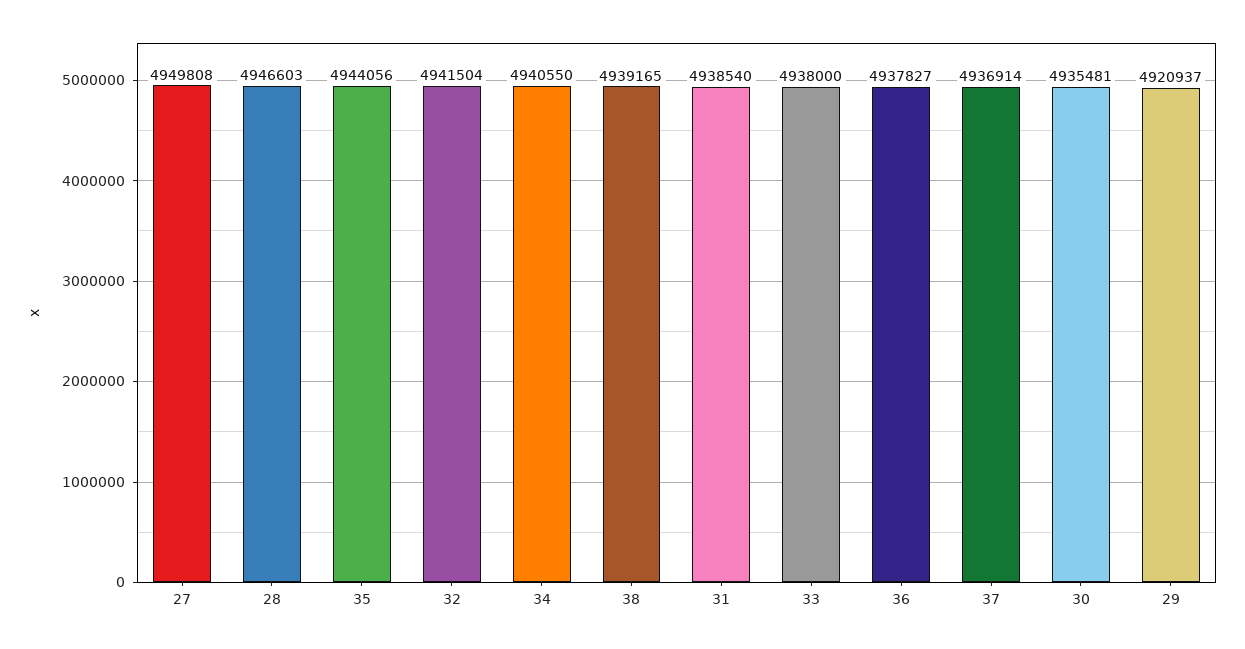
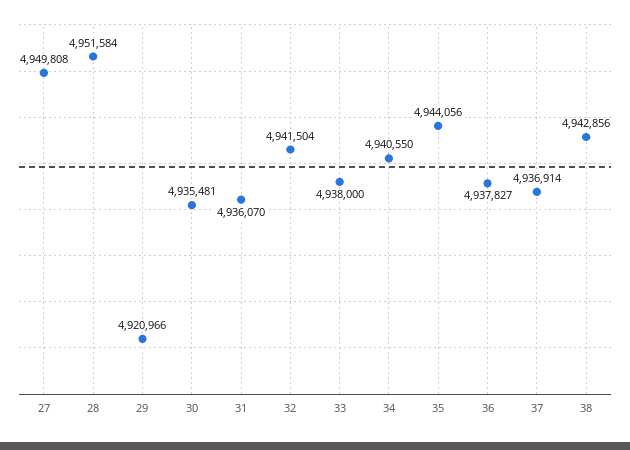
28: 4946603 -> 4951584
38: 4939165 -> 4942856
31: 4938540 -> 4936070
29: 4920937 -> 4920966

